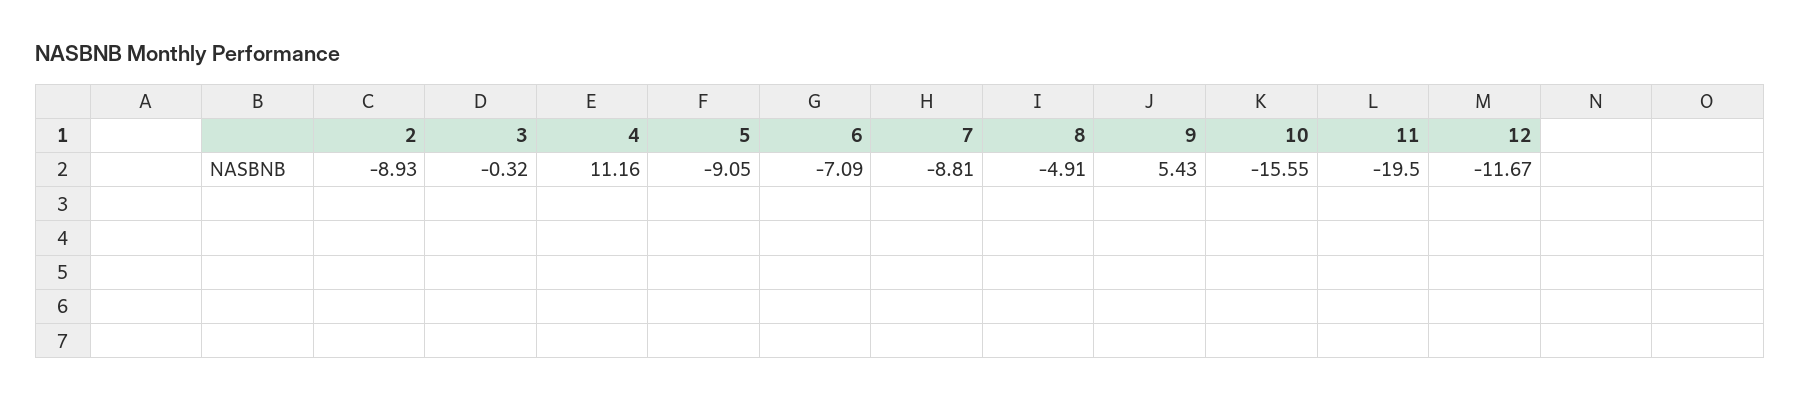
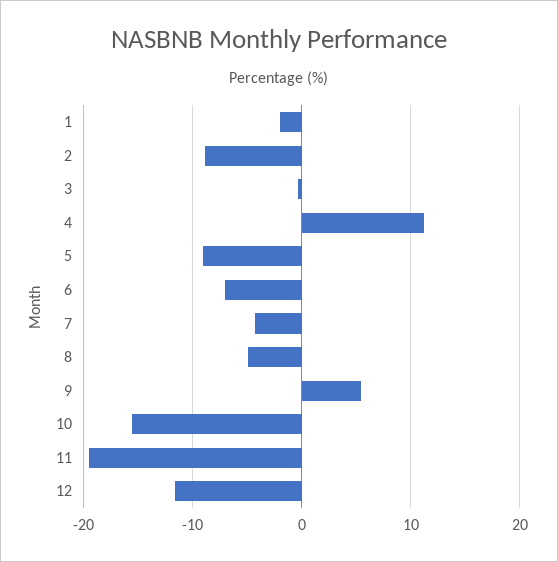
7: -8.81 -> -4
1: none -> -2

